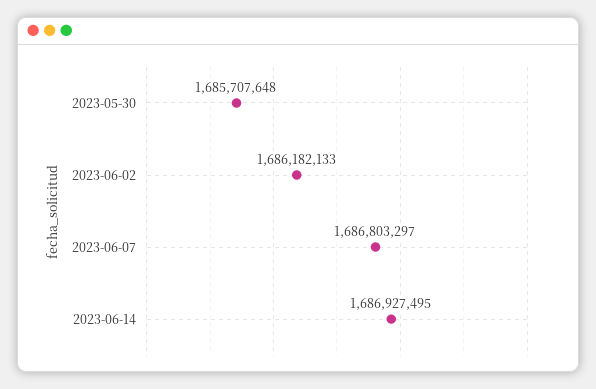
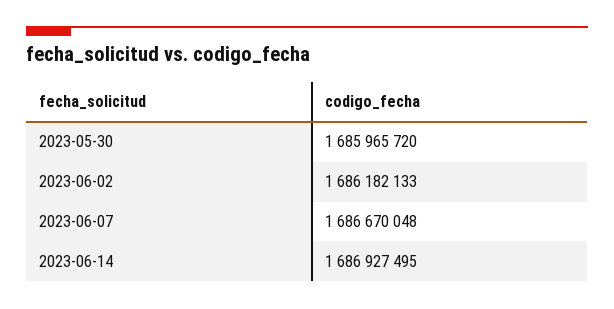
2023-05-30: 1685707648 -> 1685965720
2023-06-07: 1686803297 -> 1686670048

